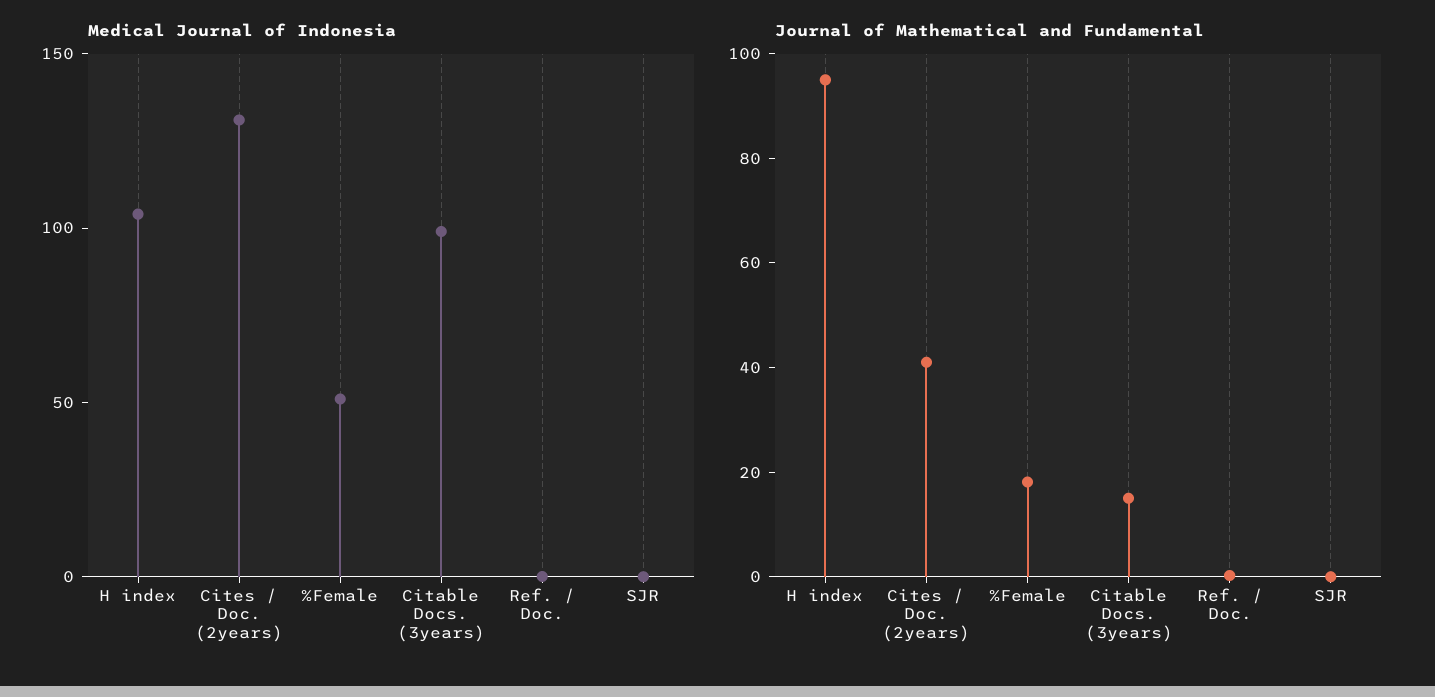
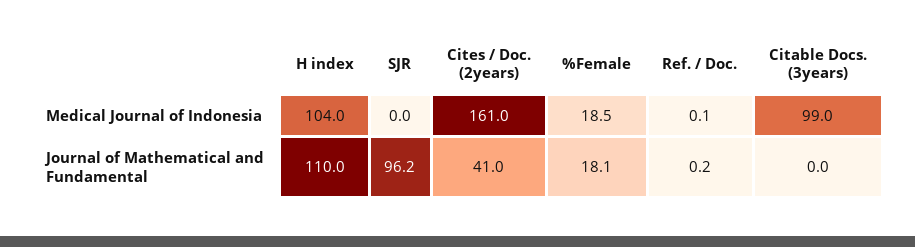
Medical Journal of Indonesia, Cites / Doc. (2years): 130 -> 161
Medical Journal of Indonesia, %Female: 50 -> 18.5
Journal of Mathematical and Fundamental, H index: 95 -> 110
Journal of Mathematical and Fundamental, Citable Docs. (3years): 15 -> 0
Journal of Mathematical and Fundamental, SJR: 0 -> 96.2

